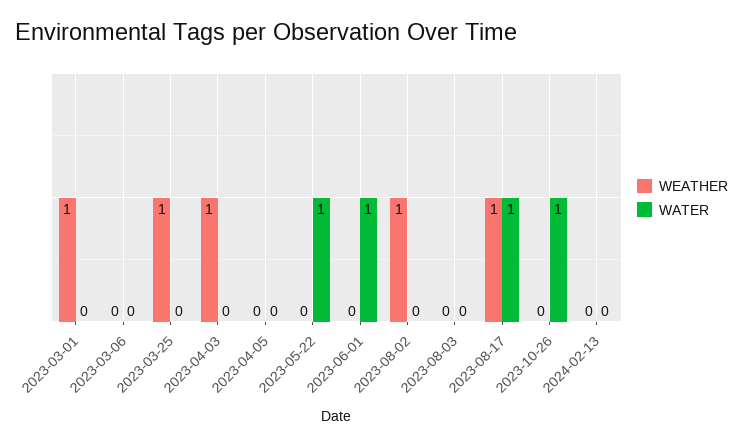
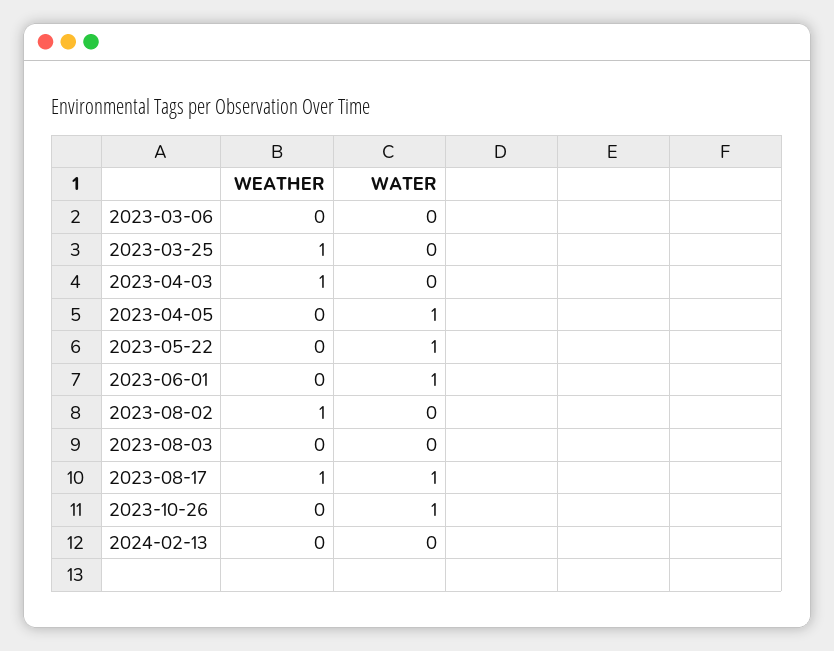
WEATHER, 2023-03-01: 1 -> none
WATER, 2023-03-01: 0 -> none
WATER, 2023-04-05: 0 -> 1

